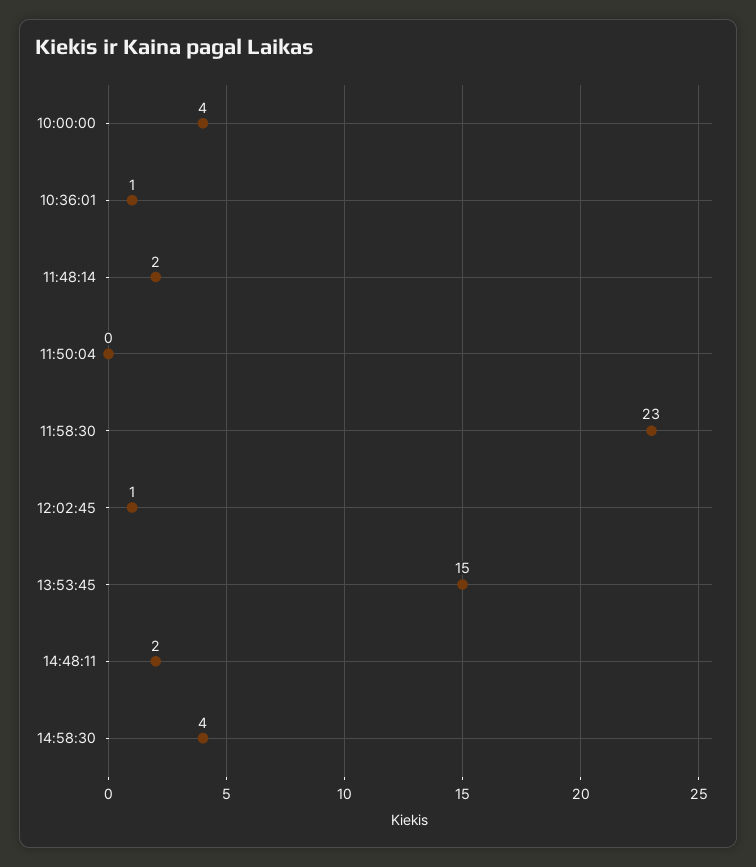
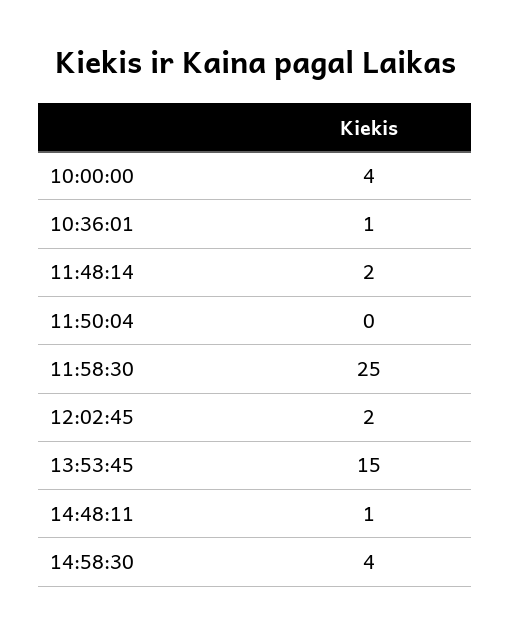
11:58:30: 23 -> 25
12:02:45: 1 -> 2
14:48:11: 2 -> 1

